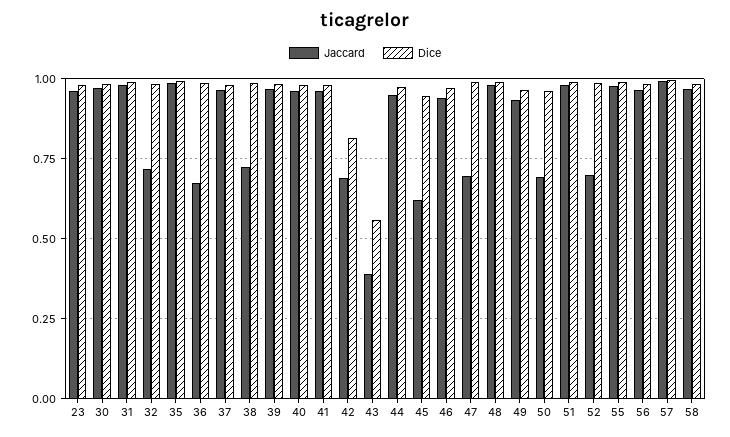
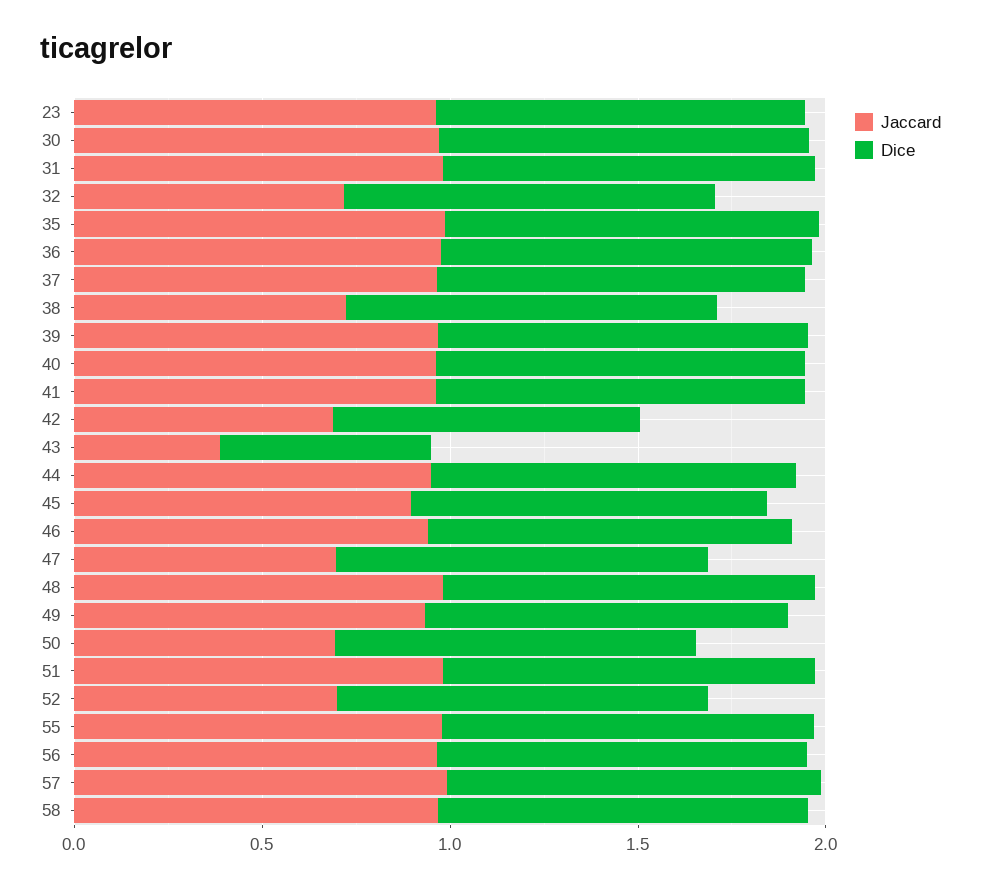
Jaccard, 36: 0.675 -> 1
Jaccard, 45: 0.625 -> 0.9

